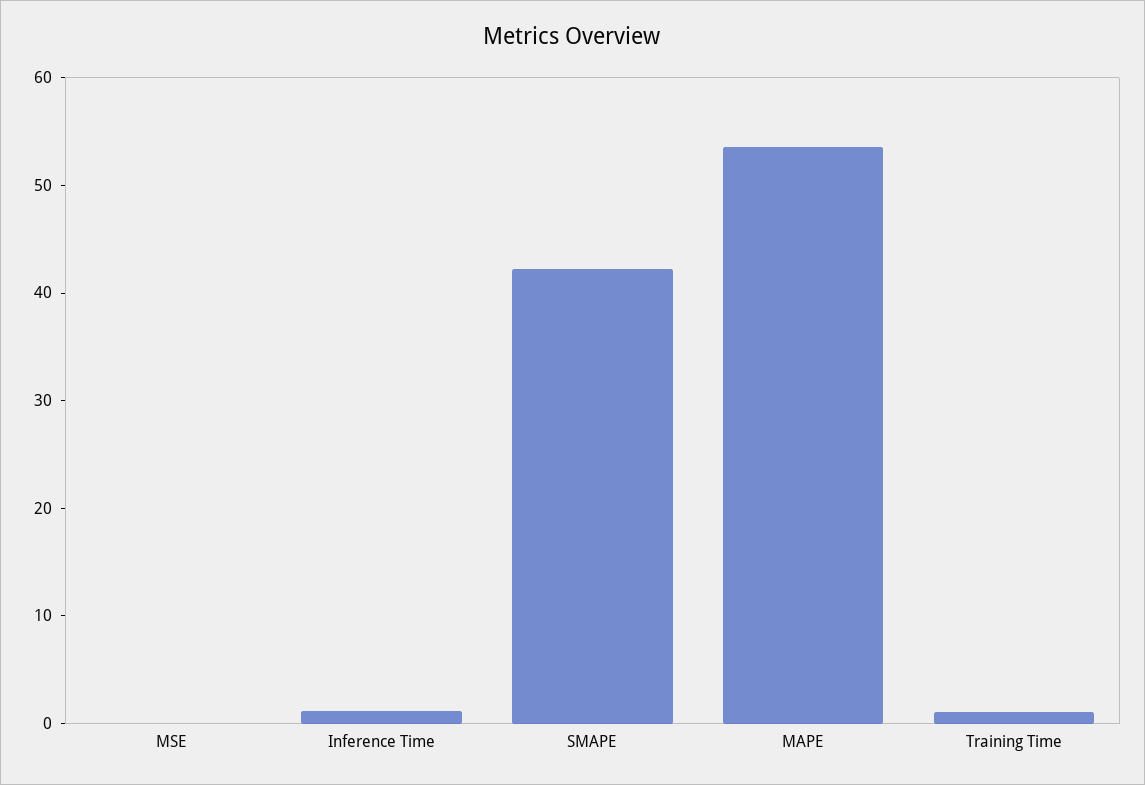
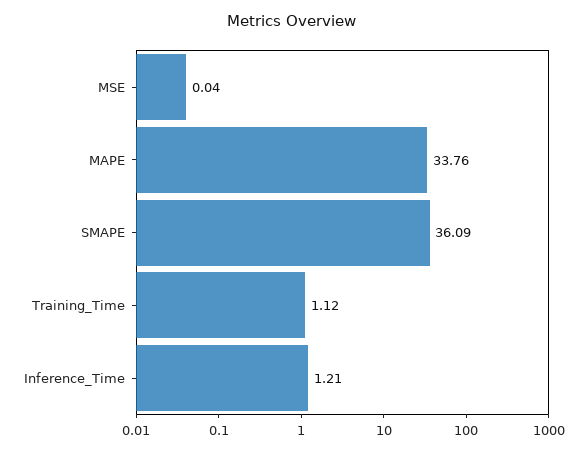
SMAPE: 42 -> 36.09
MAPE: 54 -> 33.76

